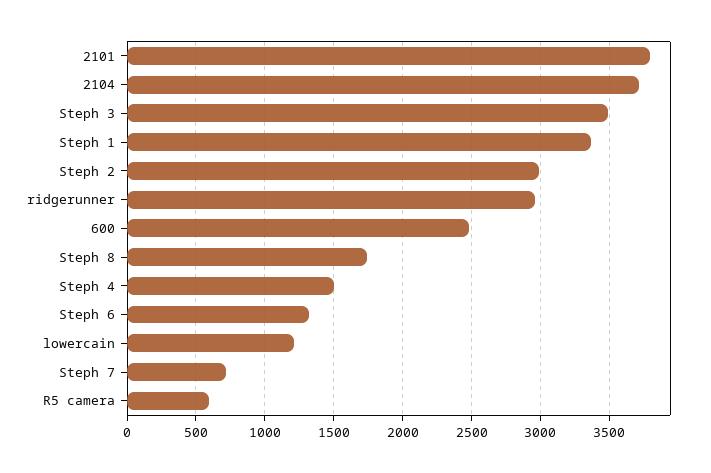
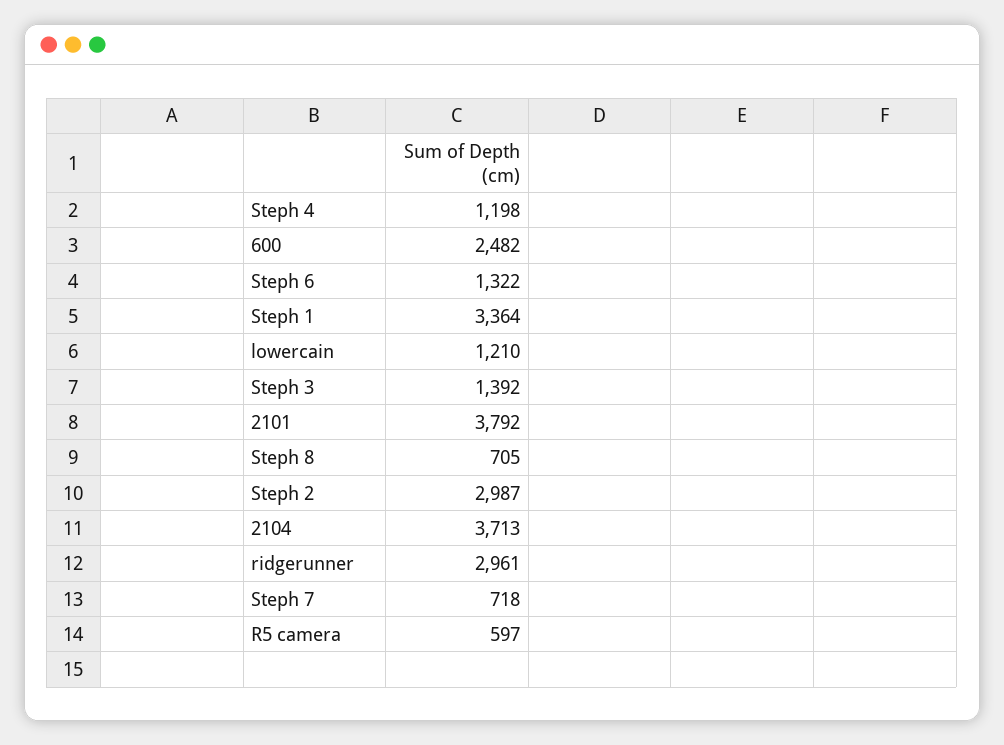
Steph 3: 3500 -> 1392
Steph 8: 1750 -> 705
Steph 4: 1500 -> 1198

